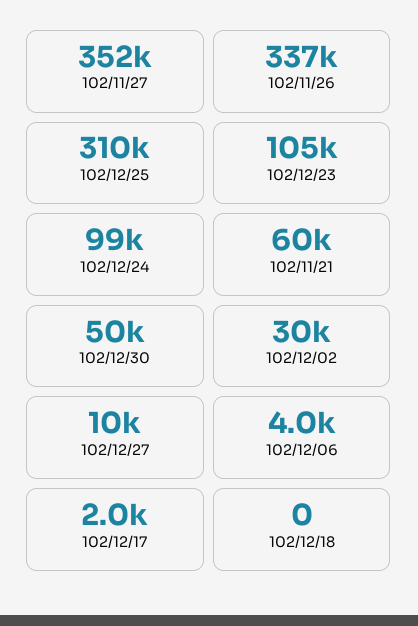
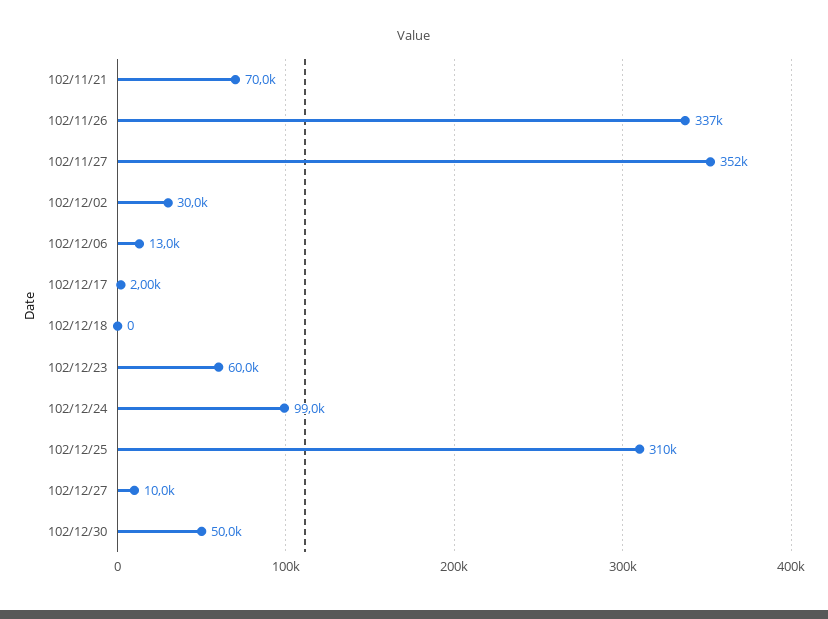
102/12/23: 105000 -> 60000
102/11/21: 60000 -> 70000
102/12/06: 4000 -> 13000

